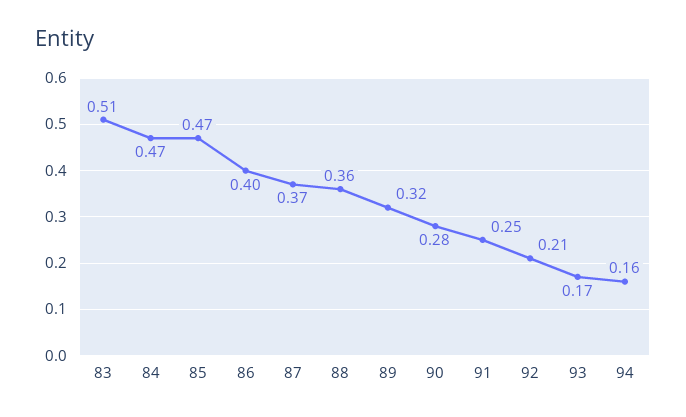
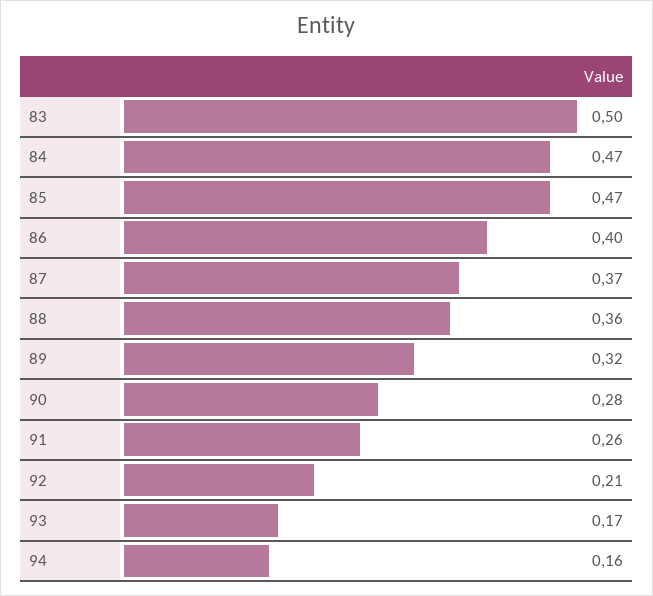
83: 0.51 -> 0.5
91: 0.25 -> 0.26

